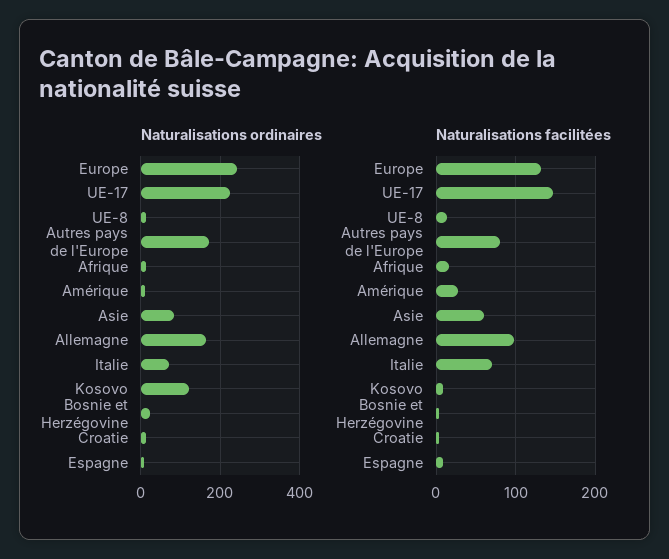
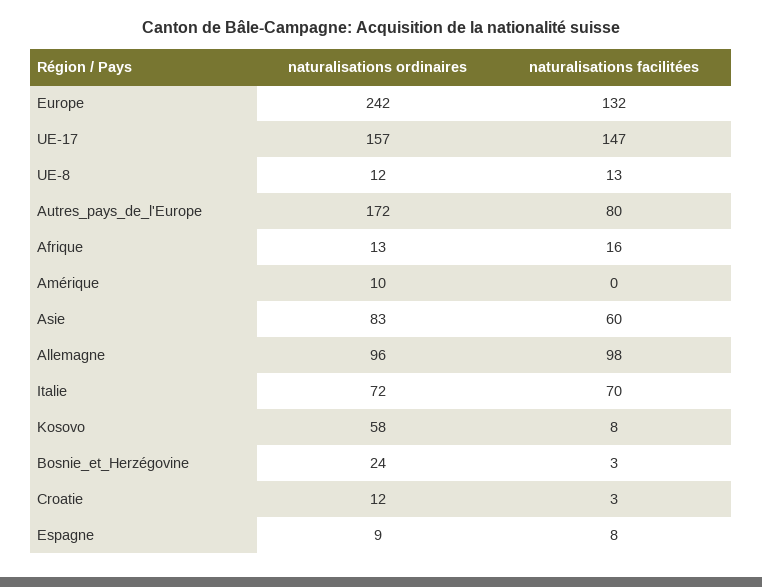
Naturalisations ordinaires, UE-17: 220 -> 157
Naturalisations ordinaires, Allemagne: 160 -> 96
Naturalisations ordinaires, Kosovo: 120 -> 58
Naturalisations facilitées, Amérique: 30 -> 0

